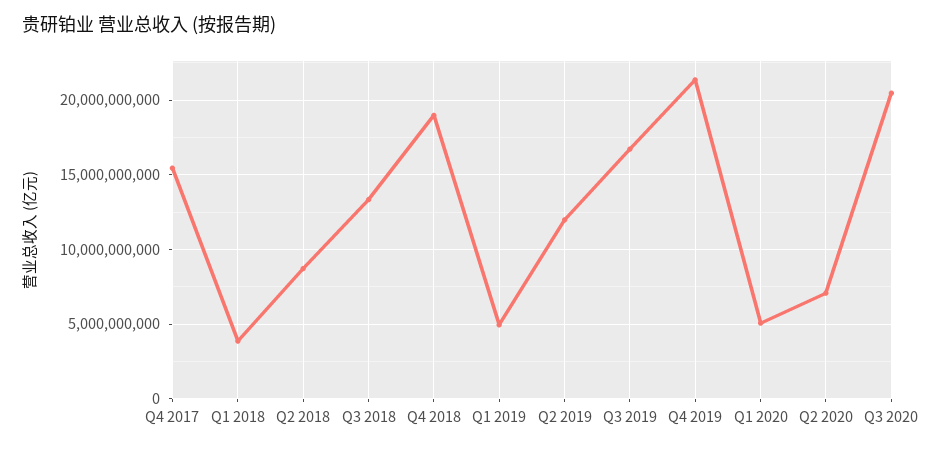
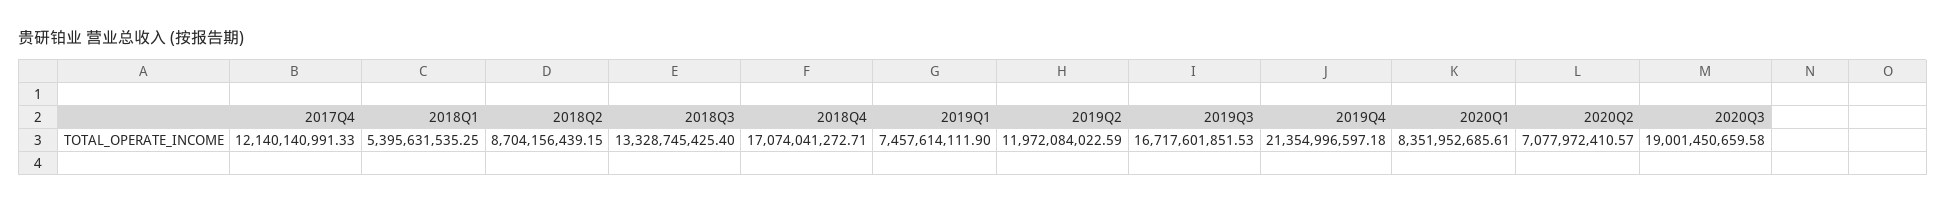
Q4 2017: 15500000000 -> 12140140991.33
Q1 2018: 4000000000 -> 5395631535.25
Q4 2018: 19000000000 -> 17074041272.71
Q1 2019: 5000000000 -> 7457614111.9
Q1 2020: 5000000000 -> 8351952685.61
Q3 2020: 20500000000 -> 19001450659.58

